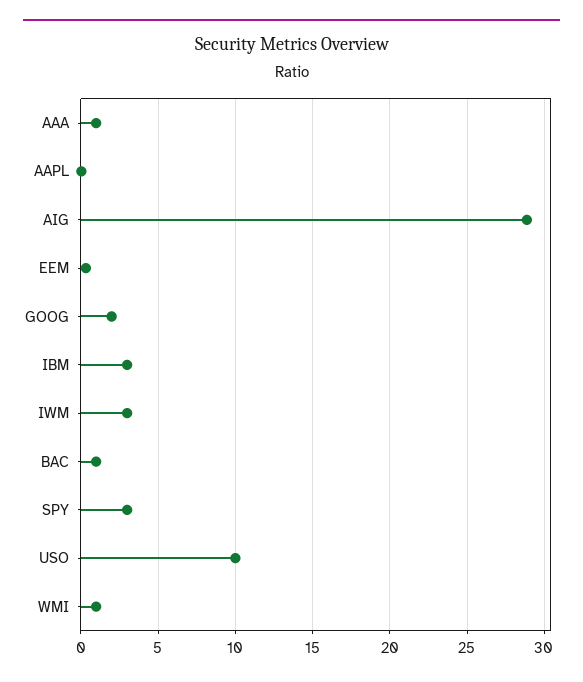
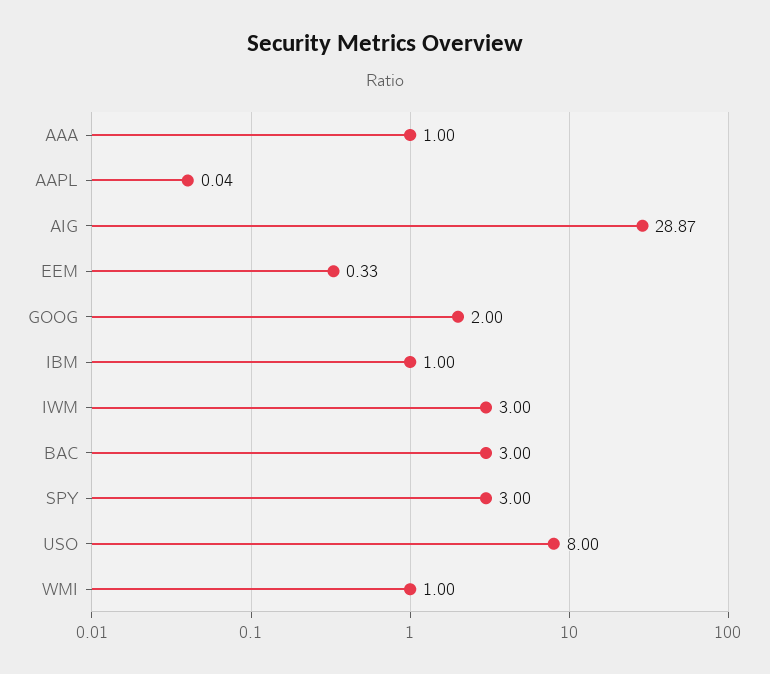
IBM: 3 -> 1
BAC: 1 -> 3
USO: 10 -> 8

